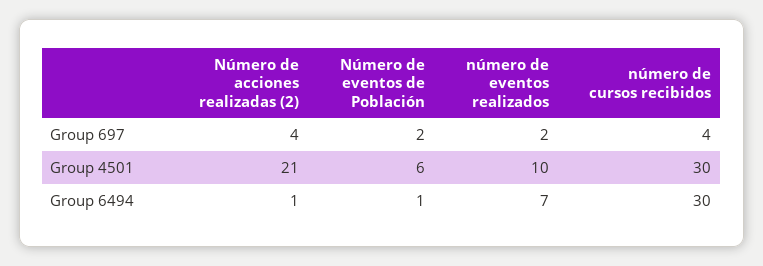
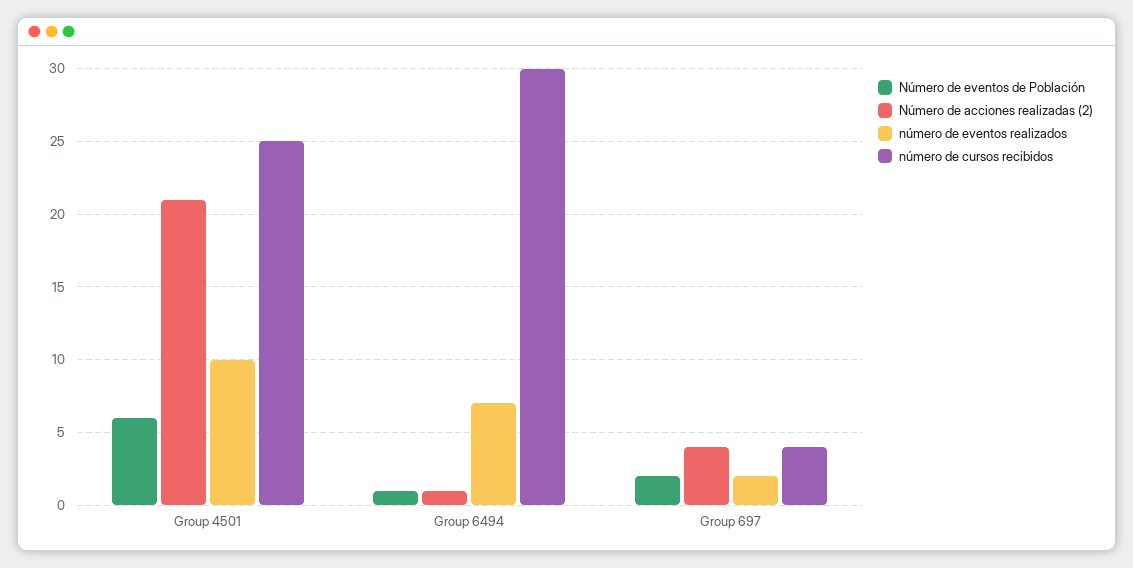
número de cursos recibidos, Group 4501: 30 -> 25

